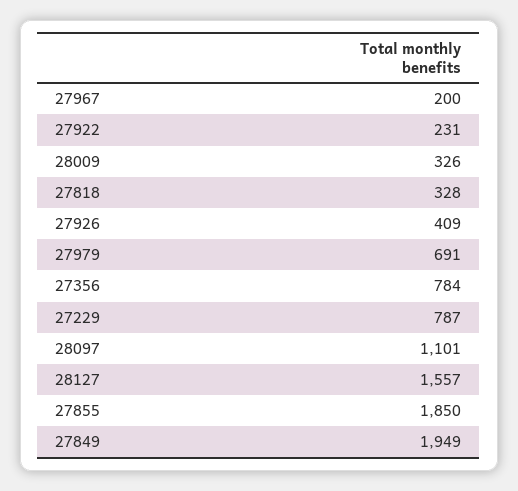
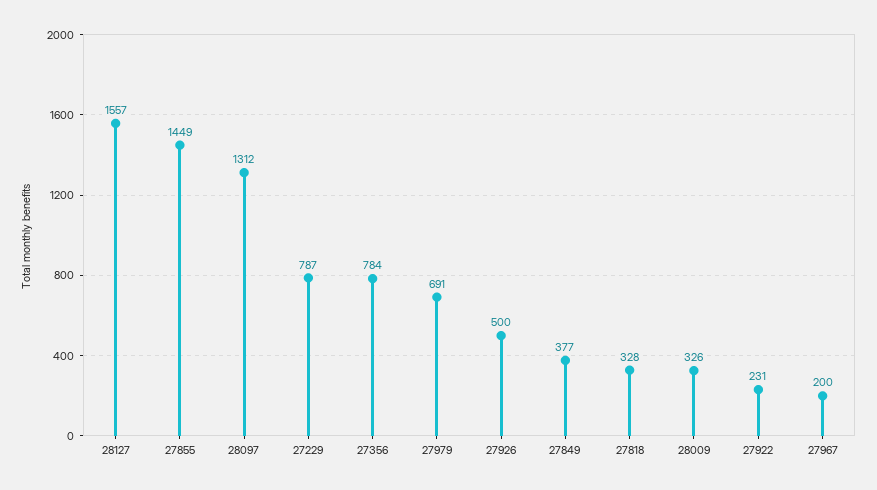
27926: 409 -> 500
28097: 1101 -> 1312
27855: 1850 -> 1449
27849: 1949 -> 377

